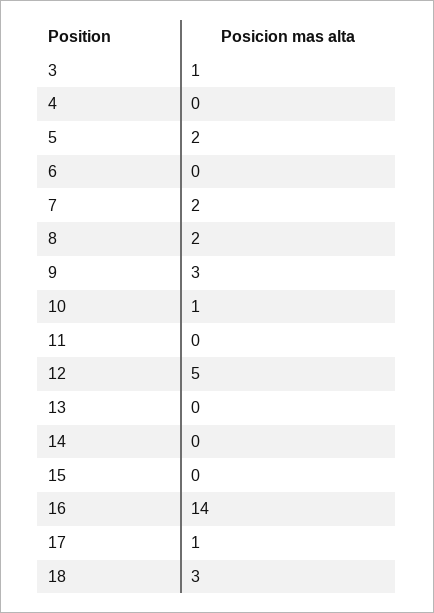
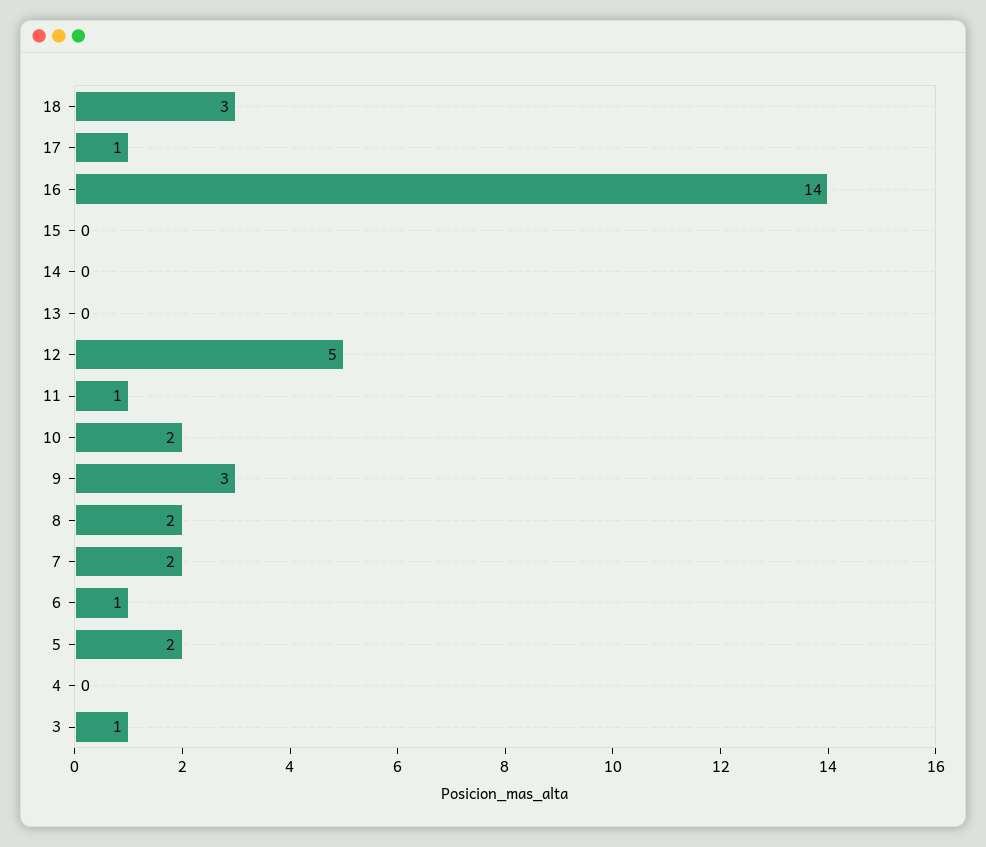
6: 0 -> 1
10: 1 -> 2
11: 0 -> 1

